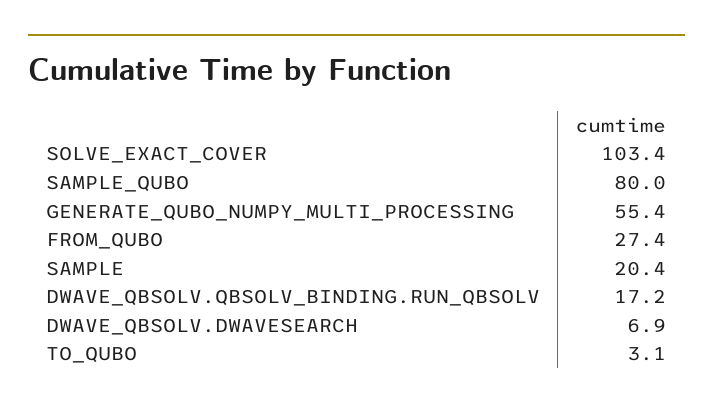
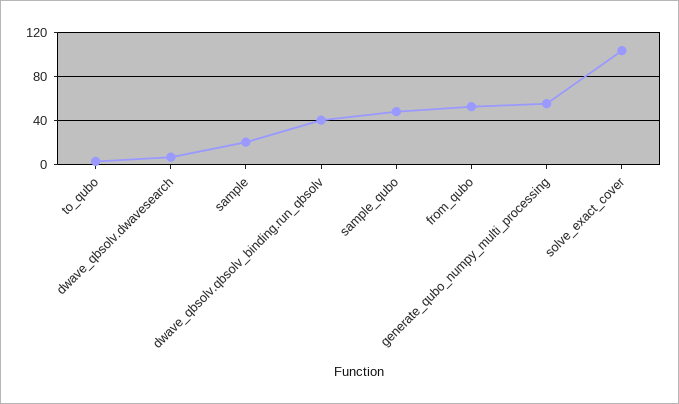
SAMPLE_QUBO: 80 -> 50
FROM_QUBO: 27.4 -> 50
DWAVE_QBSOLV.QBSOLV_BINDING.RUN_QBSOLV: 17.2 -> 40

